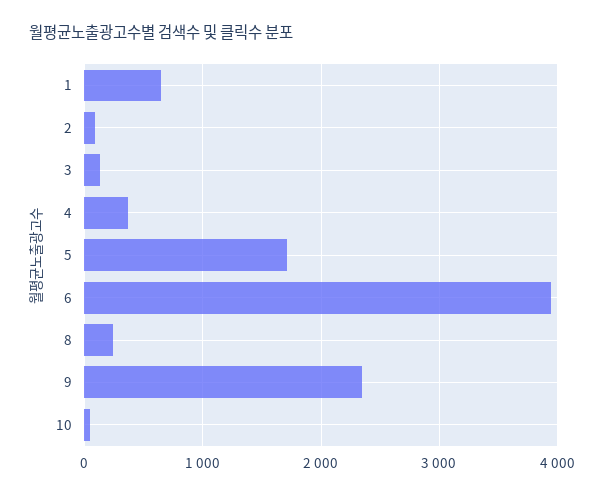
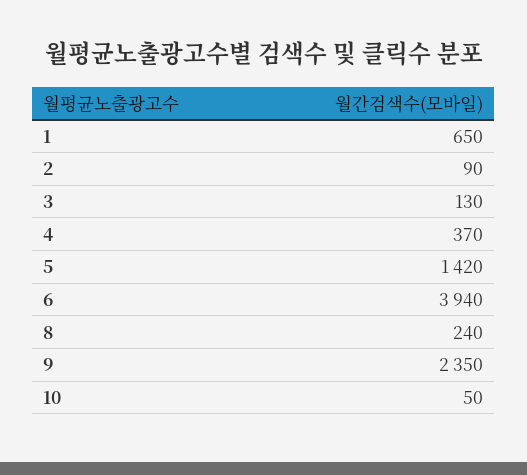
5: 1700 -> 1420

